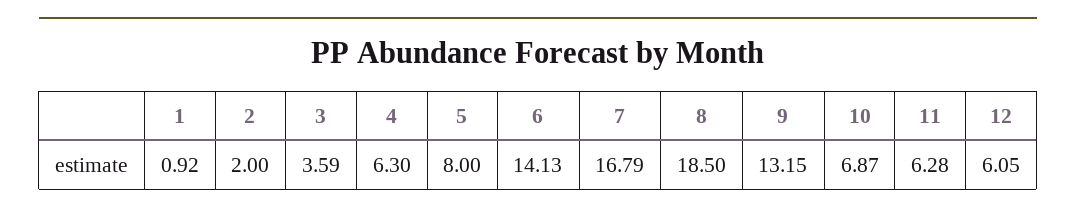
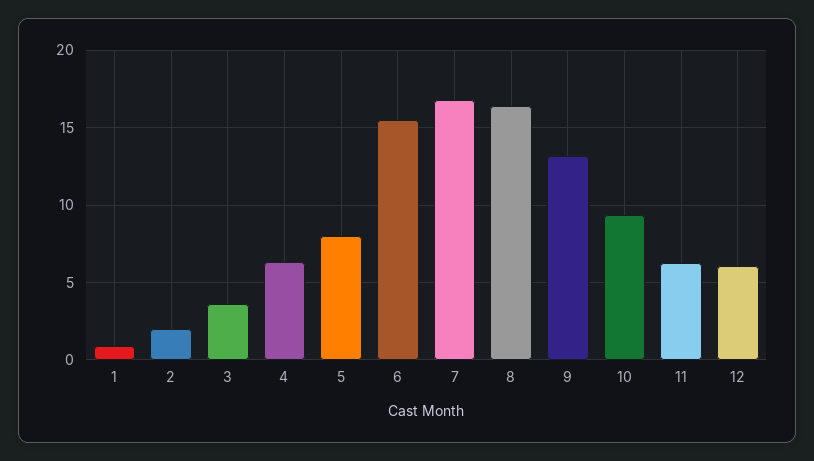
6: 14.13 -> 15.5
8: 18.5 -> 16.5
10: 6.87 -> 9.5

